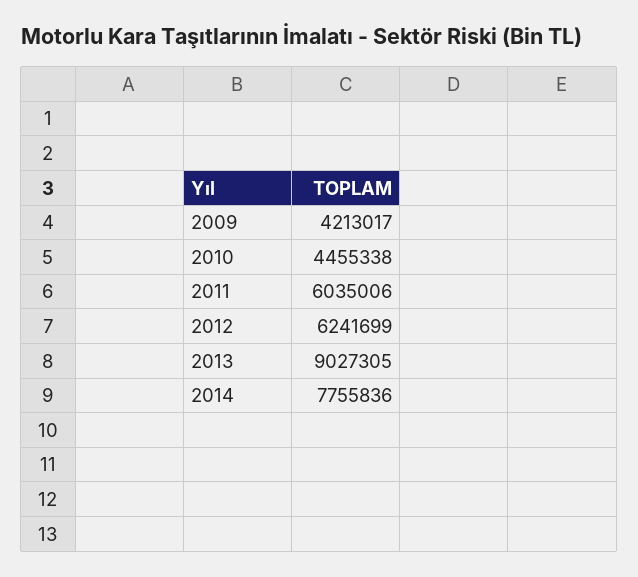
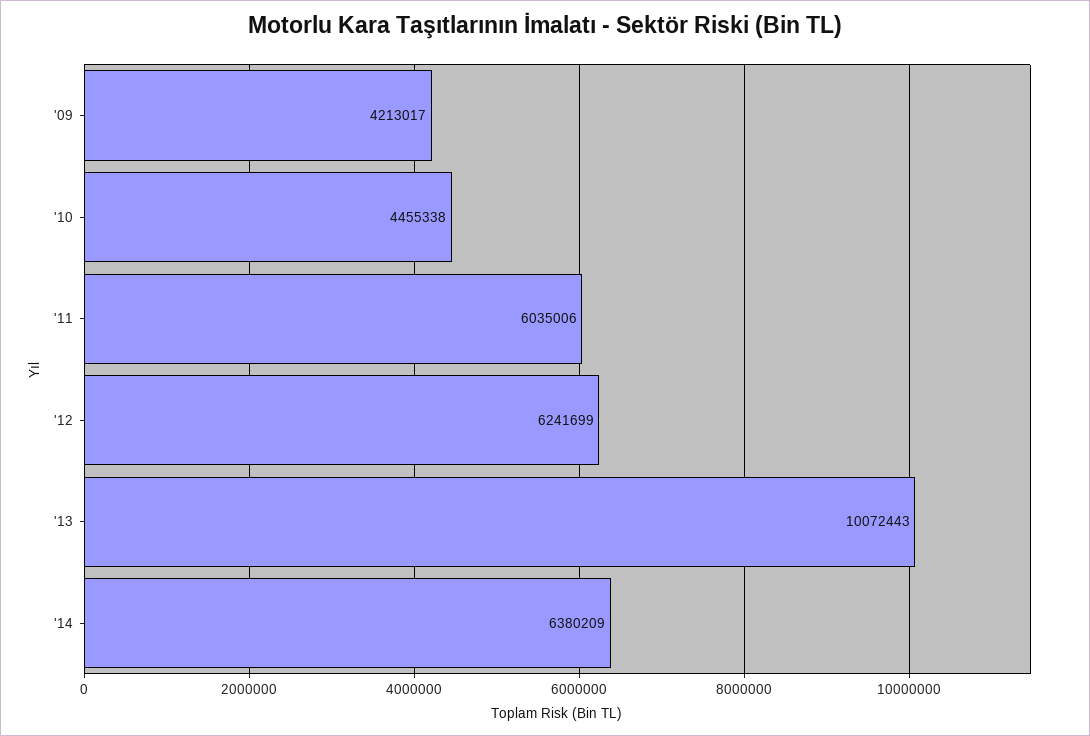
2013: 9027305 -> 10072443
2014: 7755836 -> 6380209

